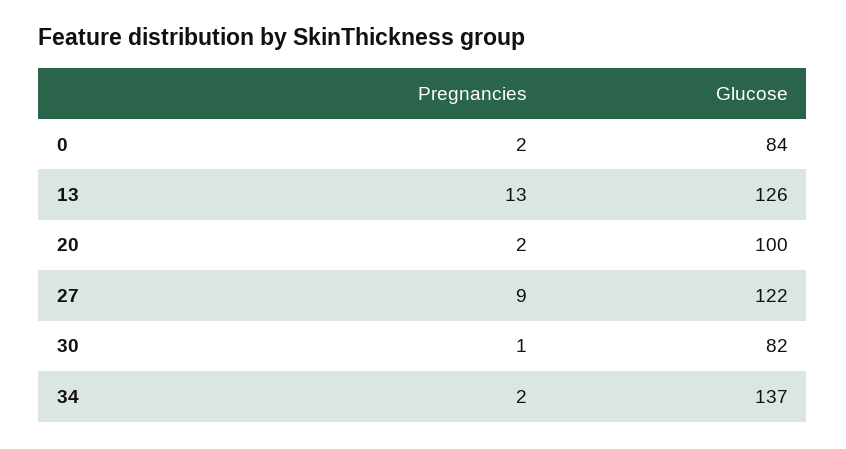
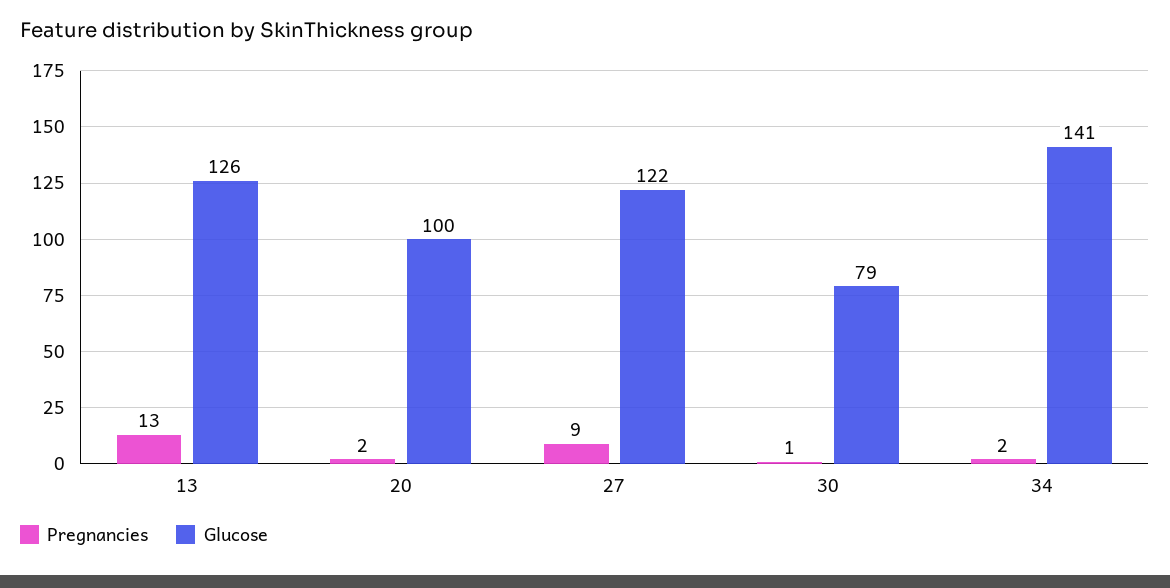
Pregnancies, 0: 2 -> none
Glucose, 0: 84 -> none
Glucose, 30: 82 -> 79
Glucose, 34: 137 -> 141

